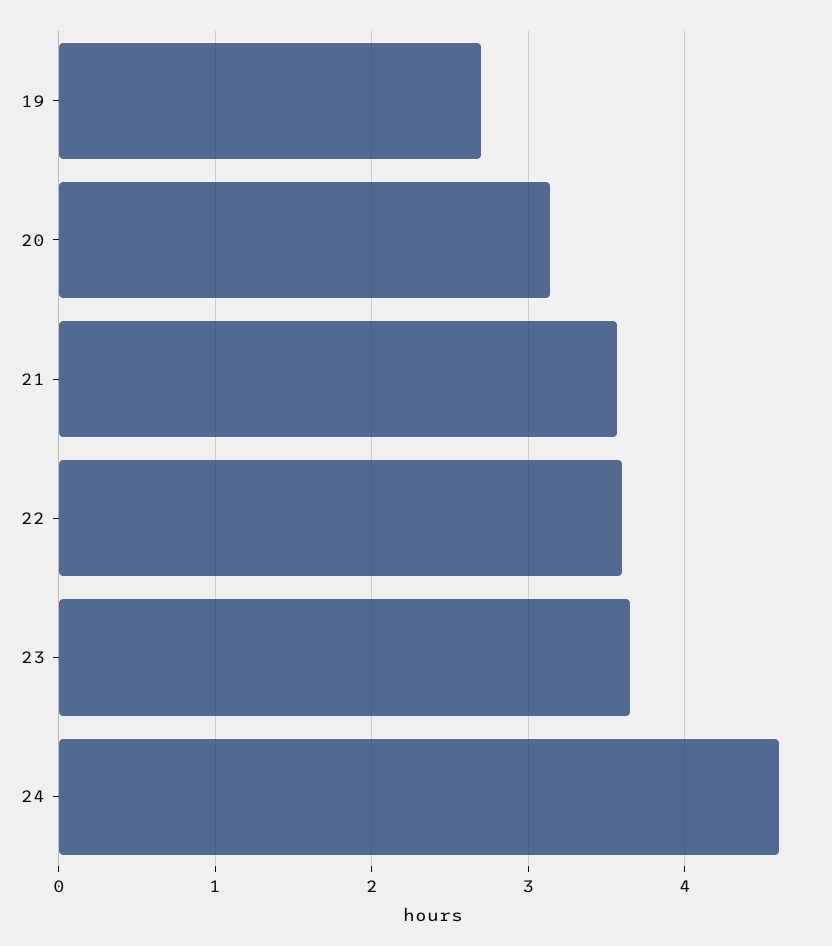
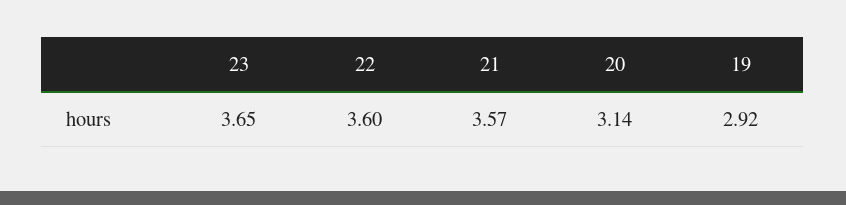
19: 2.7 -> 2.92
24: 4.6 -> none

